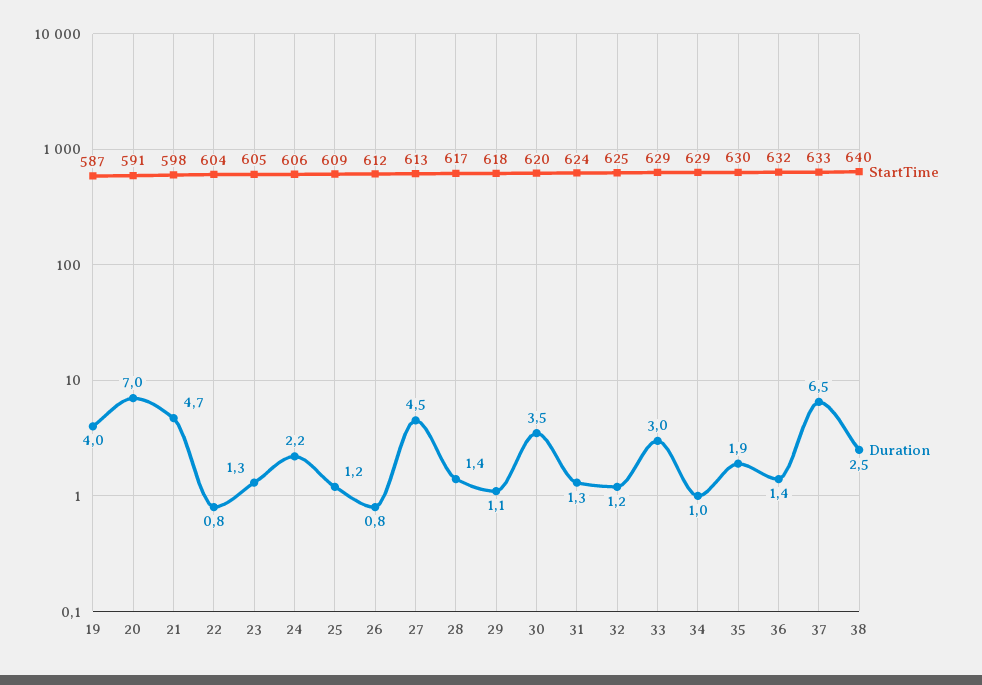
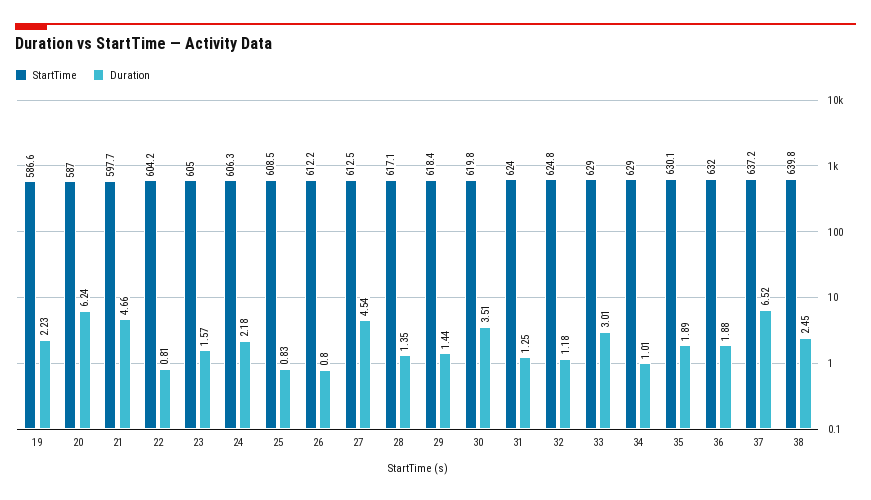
Duration, 19: 4 -> 2.23
StartTime, 20: 591 -> 587
Duration, 20: 7 -> 6.24
Duration, 23: 1.3 -> 1.57
Duration, 25: 1.2 -> 0.83
Duration, 29: 1.1 -> 1.44
Duration, 36: 1.4 -> 1.88
StartTime, 37: 633 -> 637.2

